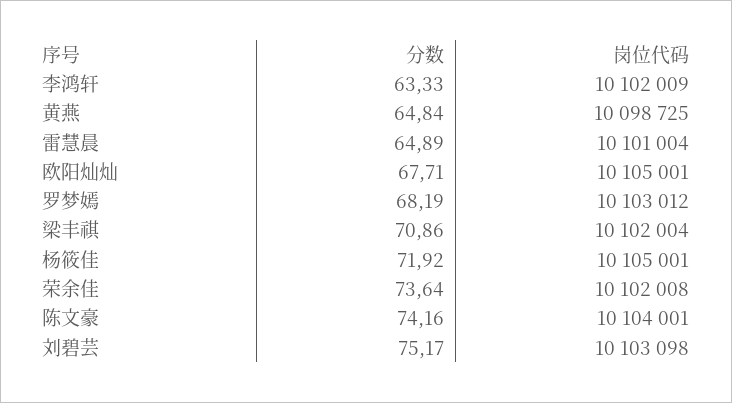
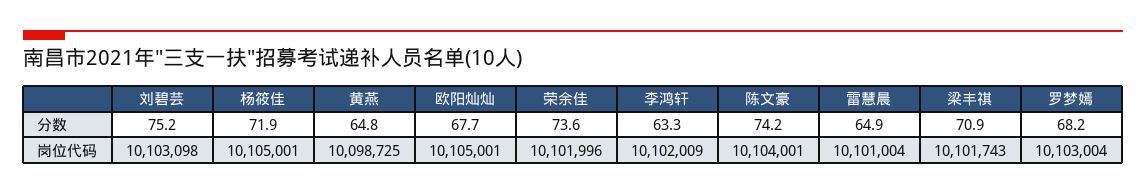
岗位代码, 罗梦嫣: 10103012 -> 10103004
岗位代码, 梁丰祺: 10102004 -> 10101743
岗位代码, 荣余佳: 10102008 -> 10101996

